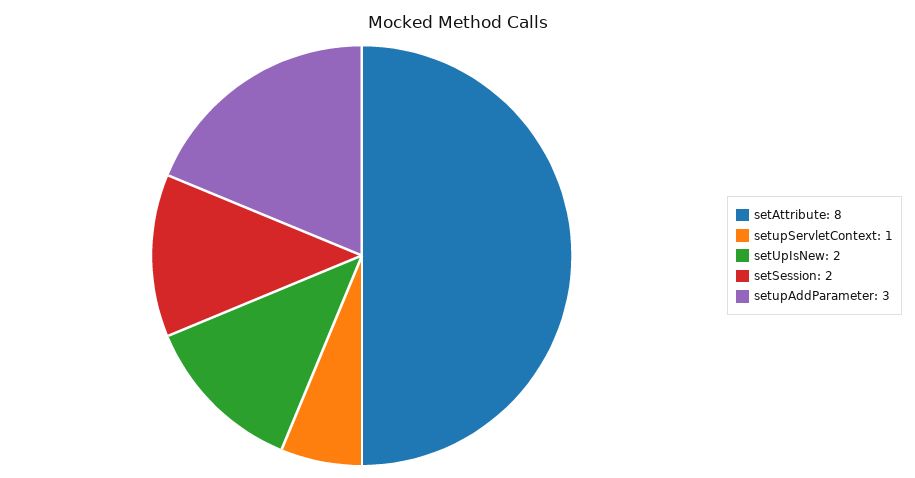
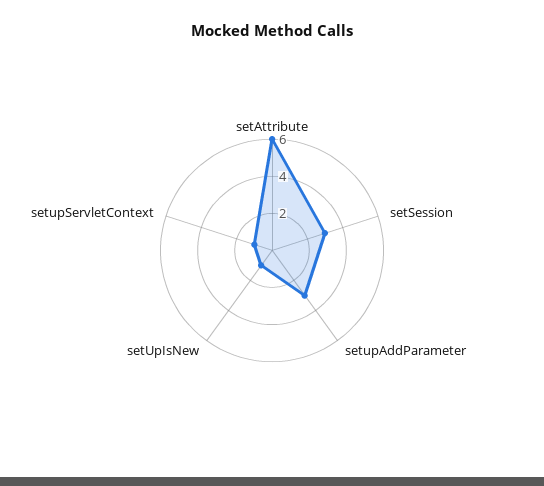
setAttribute: 8 -> 6
setUpIsNew: 2 -> 1
setSession: 2 -> 3

